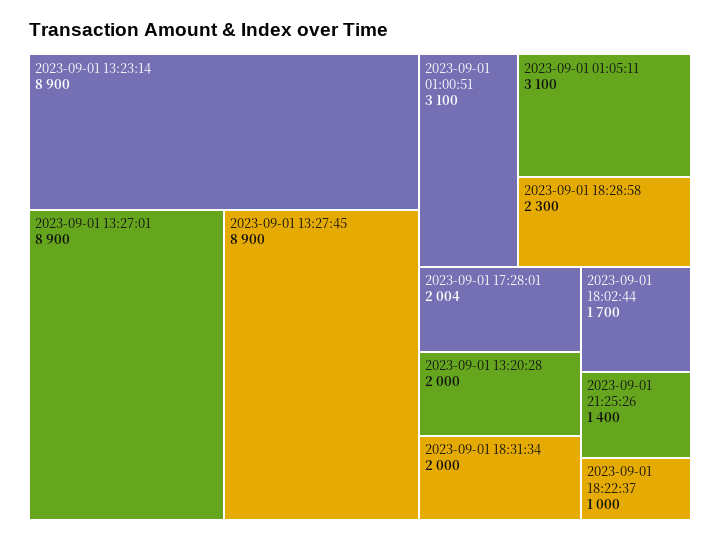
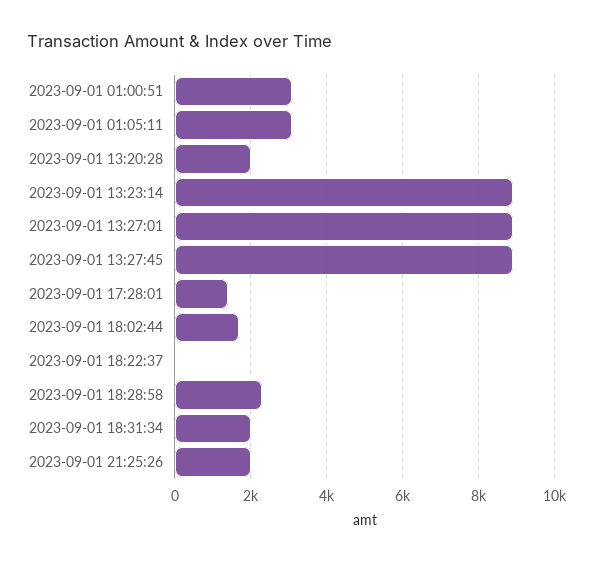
2023-09-01 17:28:01: 2004 -> 1400
2023-09-01 21:25:26: 1400 -> 2000
2023-09-01 18:22:37: 1000 -> 0

